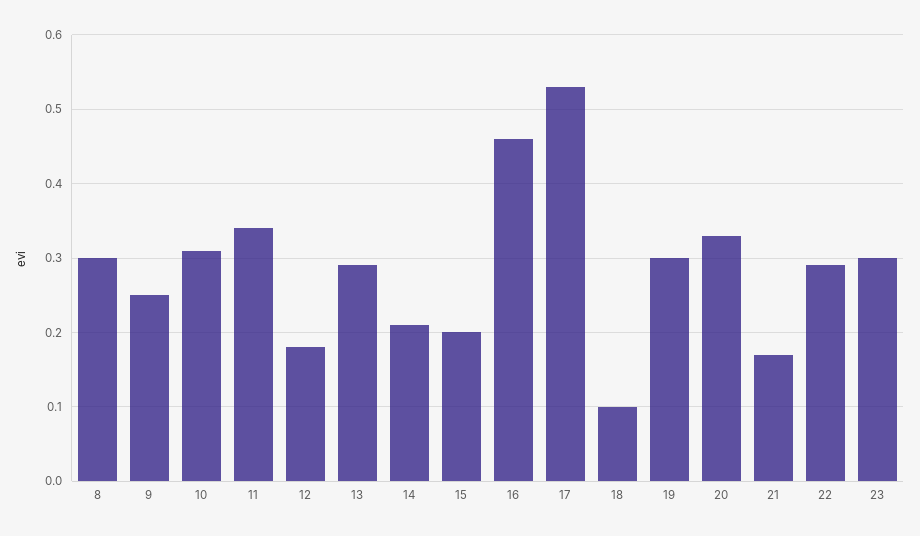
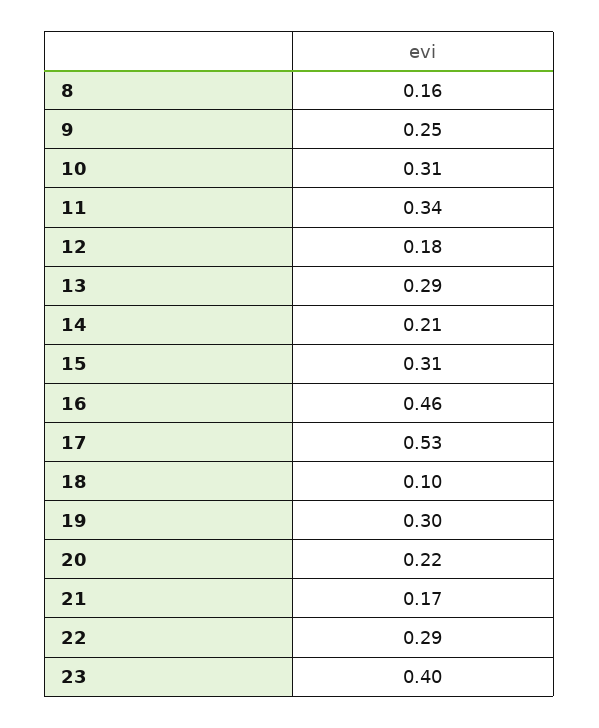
8: 0.3 -> 0.16
15: 0.2 -> 0.31
20: 0.33 -> 0.22
23: 0.3 -> 0.4

